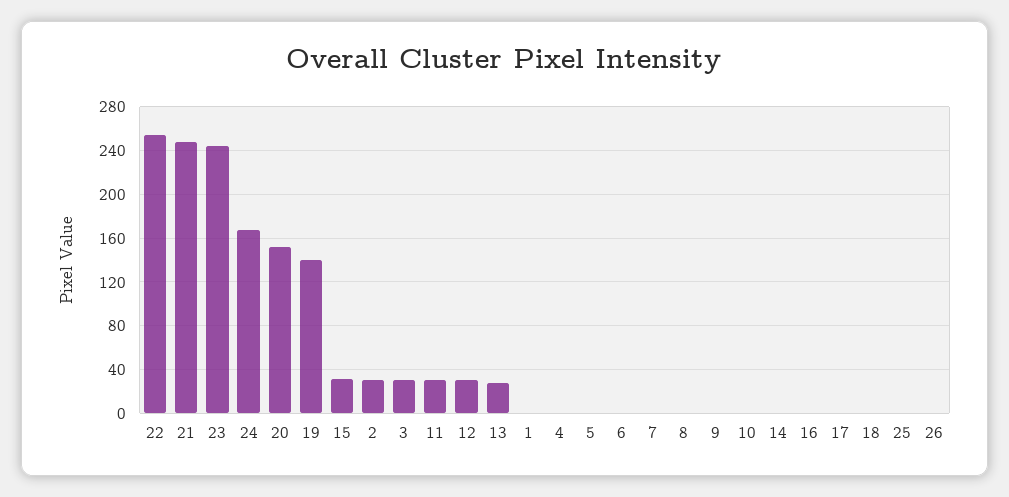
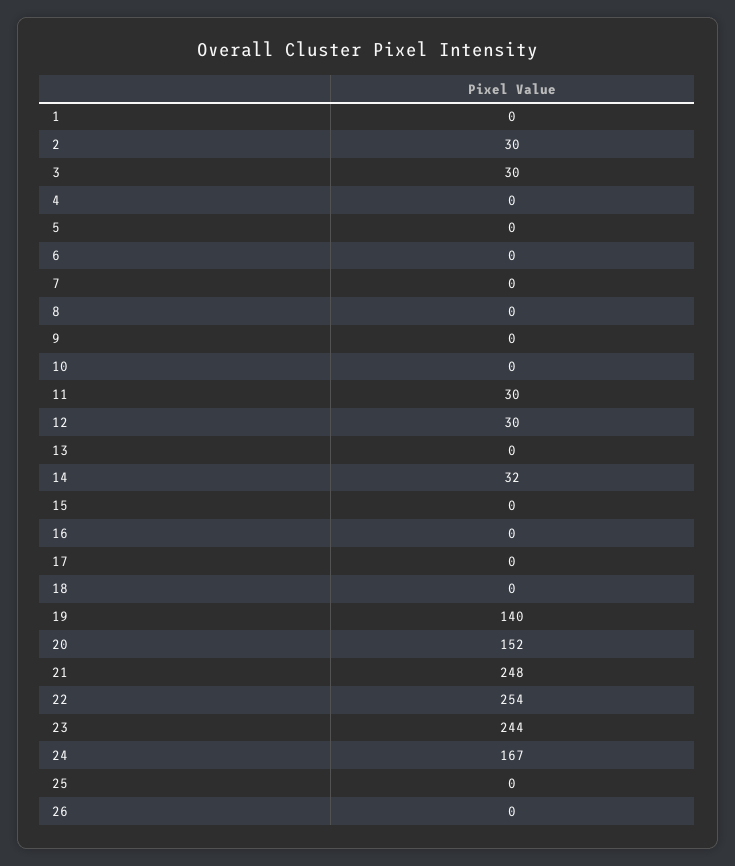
15: 30 -> 0
13: 30 -> 0
14: 0 -> 32

